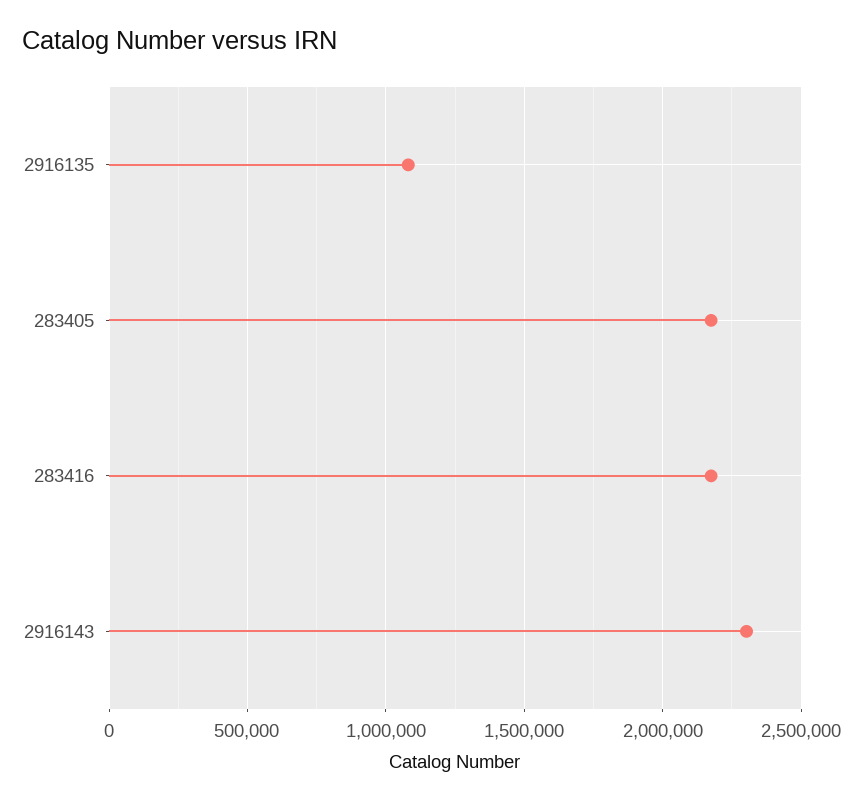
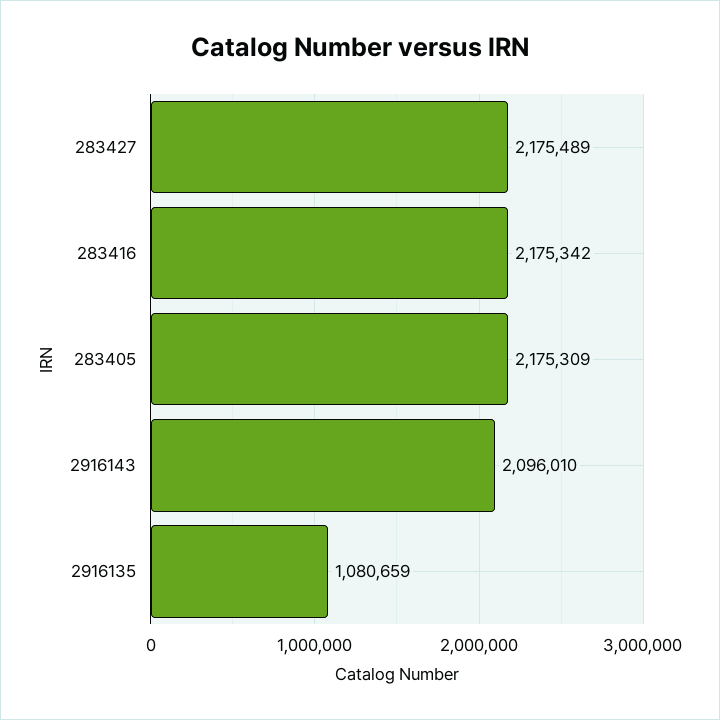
2916143: 2300000 -> 2096010
283427: none -> 2175489

